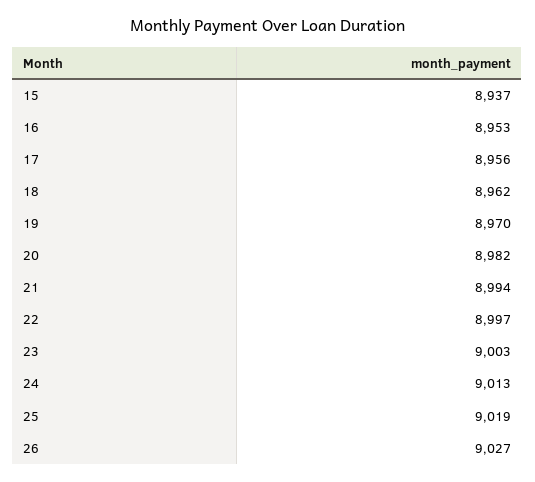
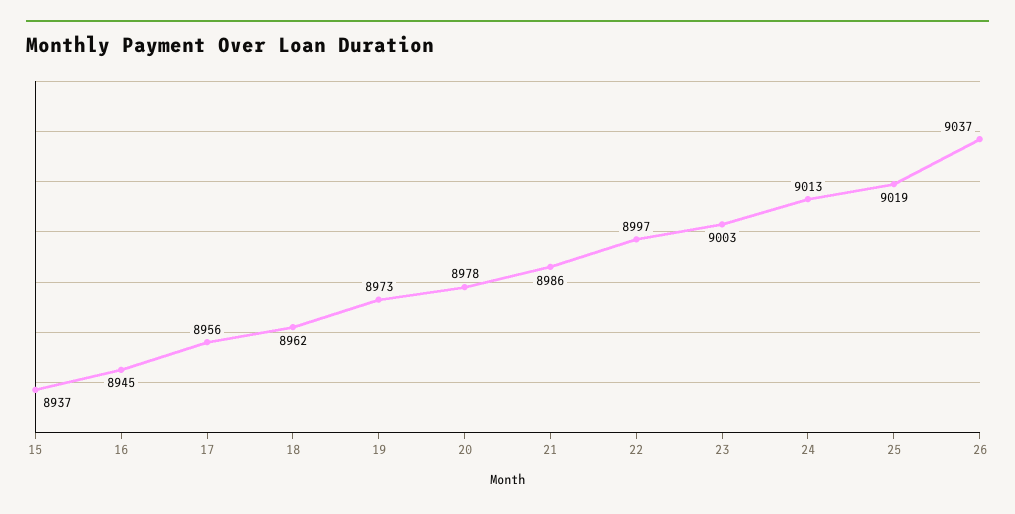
16: 8953 -> 8945
19: 8970 -> 8973
20: 8982 -> 8978
21: 8994 -> 8986
26: 9027 -> 9037

